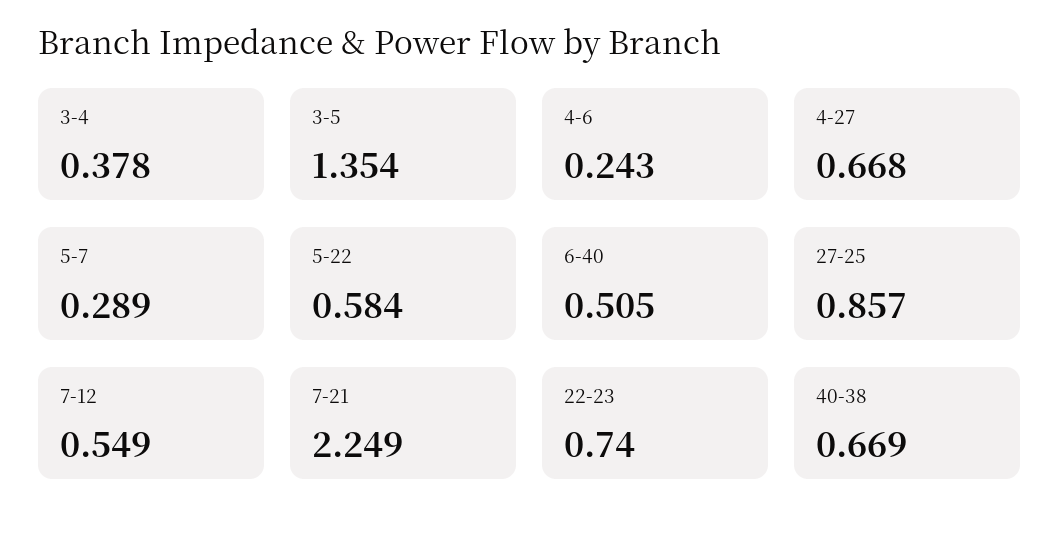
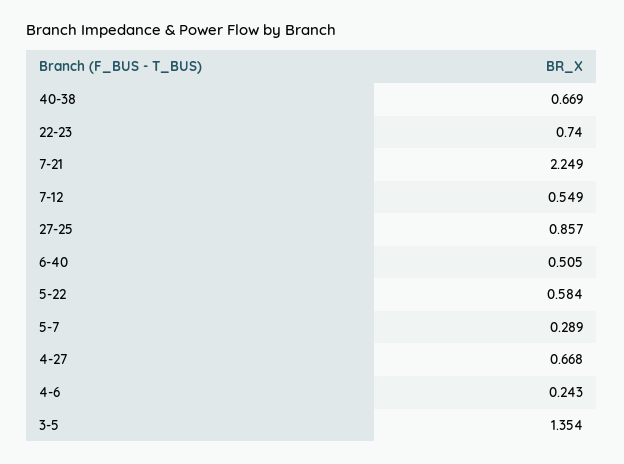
3-4: 0.378 -> none

